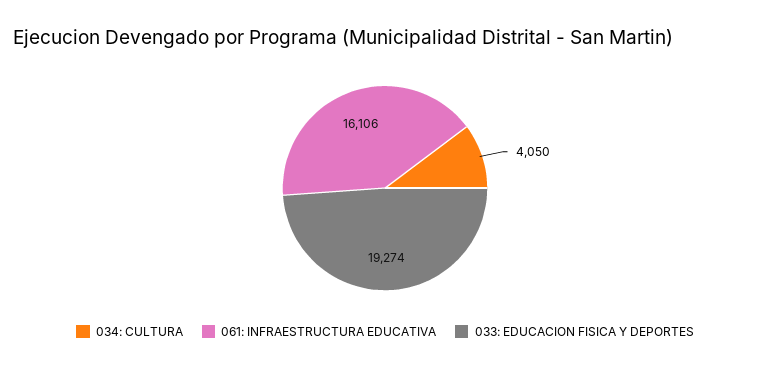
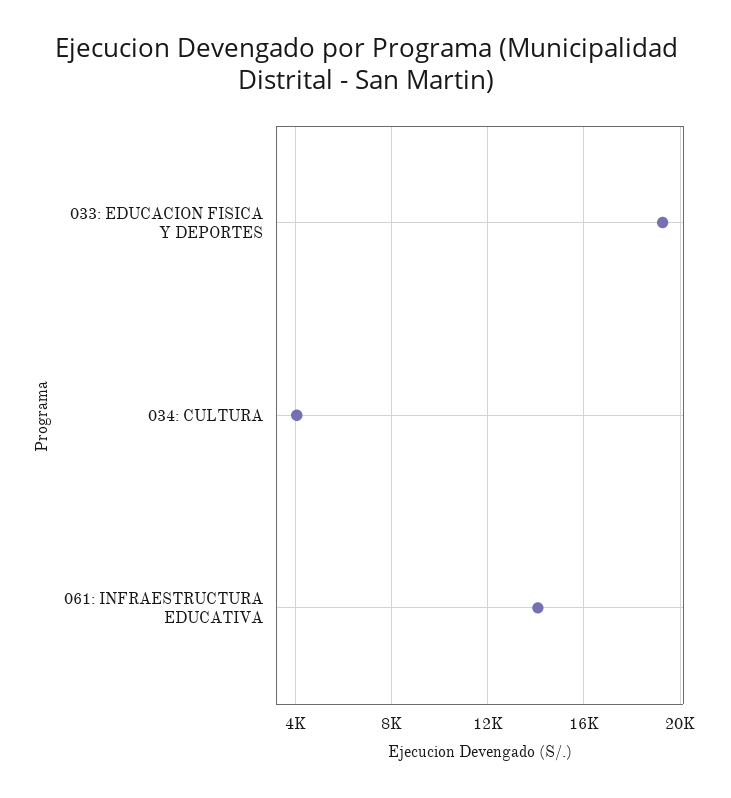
061: INFRAESTRUCTURA EDUCATIVA: 16106 -> 14000

